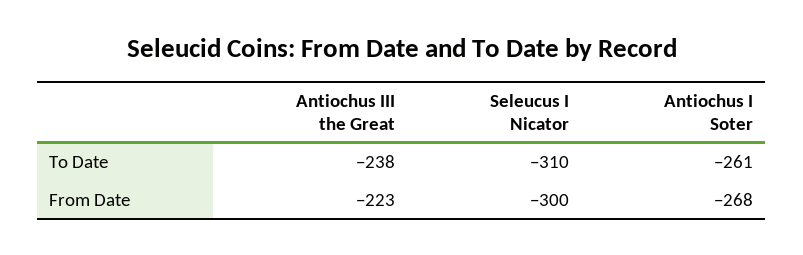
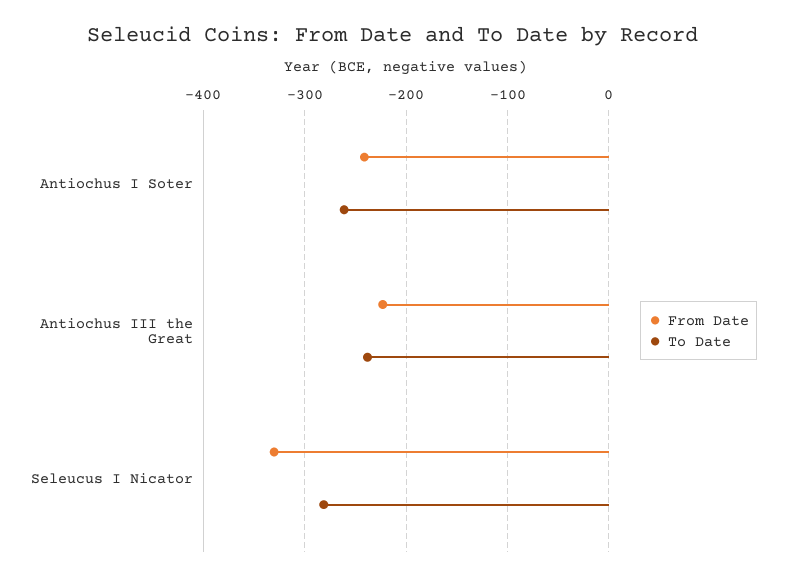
To Date, Seleucus I Nicator: -310 -> -280
From Date, Seleucus I Nicator: -300 -> -330
From Date, Antiochus I Soter: -268 -> -240

